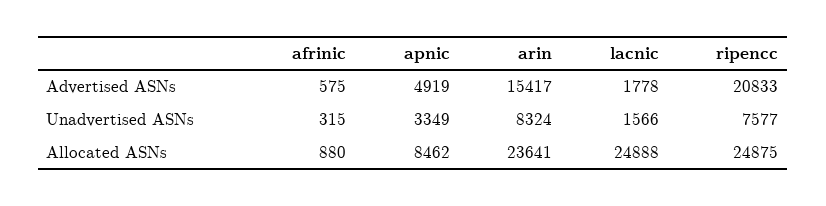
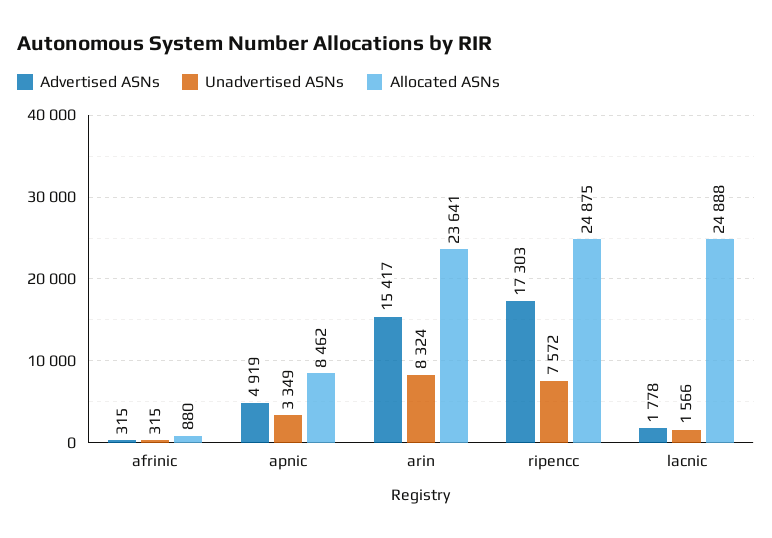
Advertised ASNs, afrinic: 575 -> 315
Advertised ASNs, ripencc: 20833 -> 17303
Unadvertised ASNs, ripencc: 7577 -> 7572

